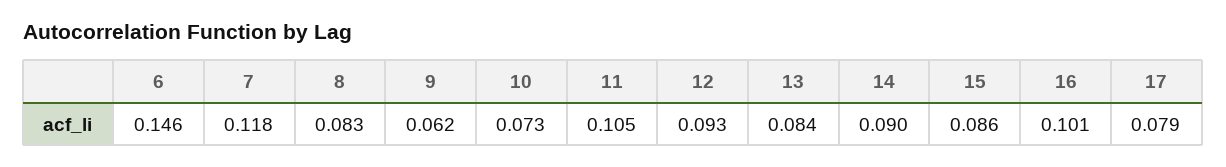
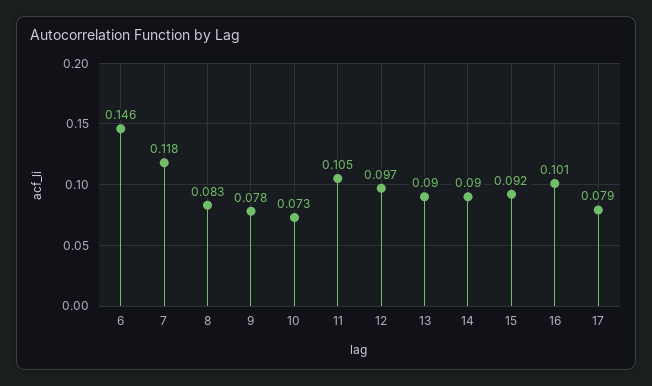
9: 0.062 -> 0.078
12: 0.093 -> 0.097
13: 0.084 -> 0.09
15: 0.086 -> 0.092

